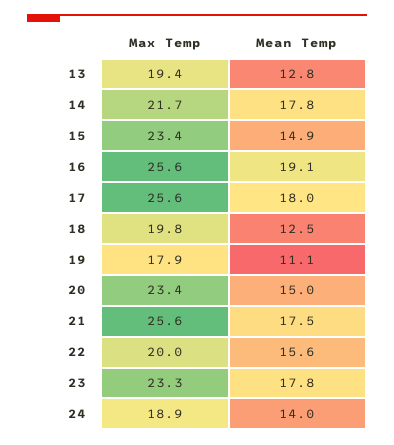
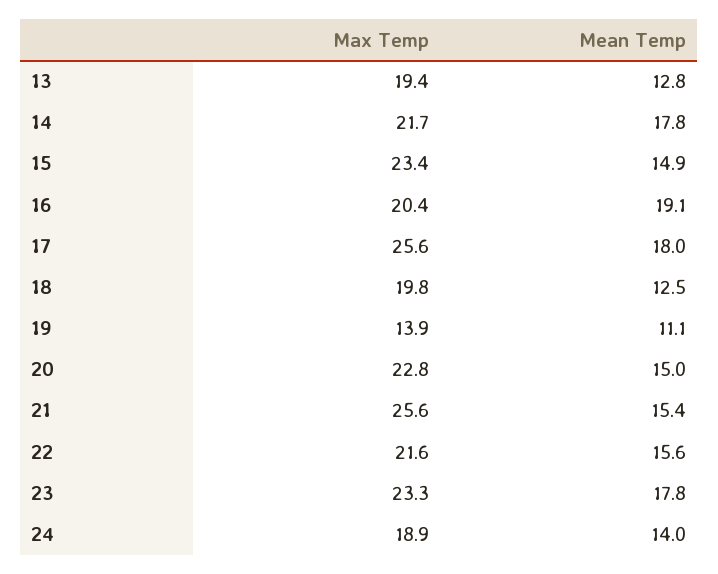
Max Temp, 16: 25.6 -> 20.4
Max Temp, 19: 17.9 -> 13.9
Max Temp, 20: 23.4 -> 22.8
Mean Temp, 21: 17.5 -> 15.4
Max Temp, 22: 20 -> 21.6

